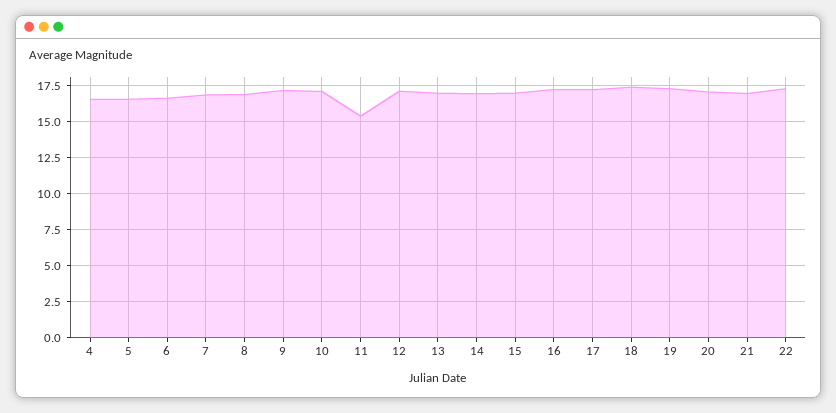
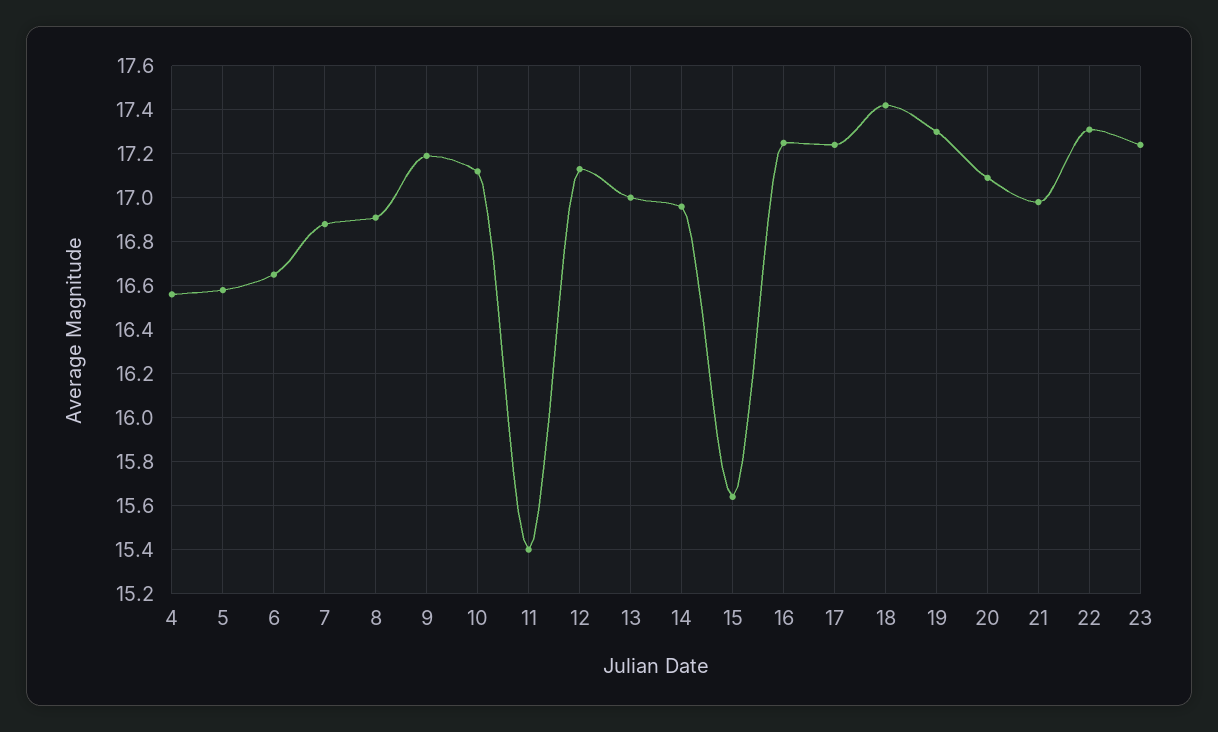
15: 17 -> 15.65
23: none -> 17.25

